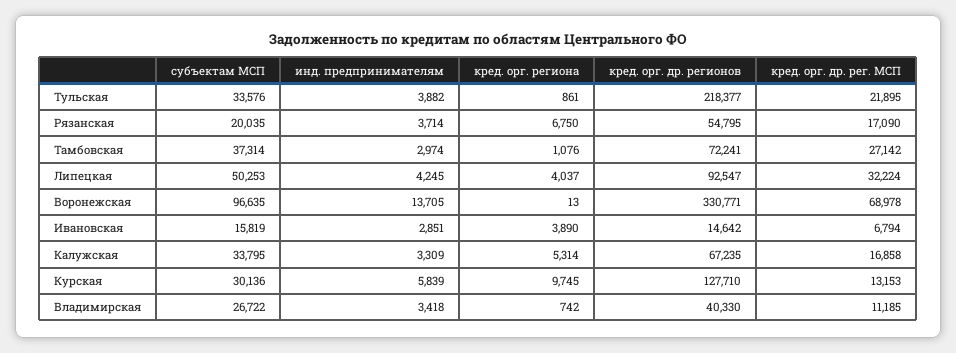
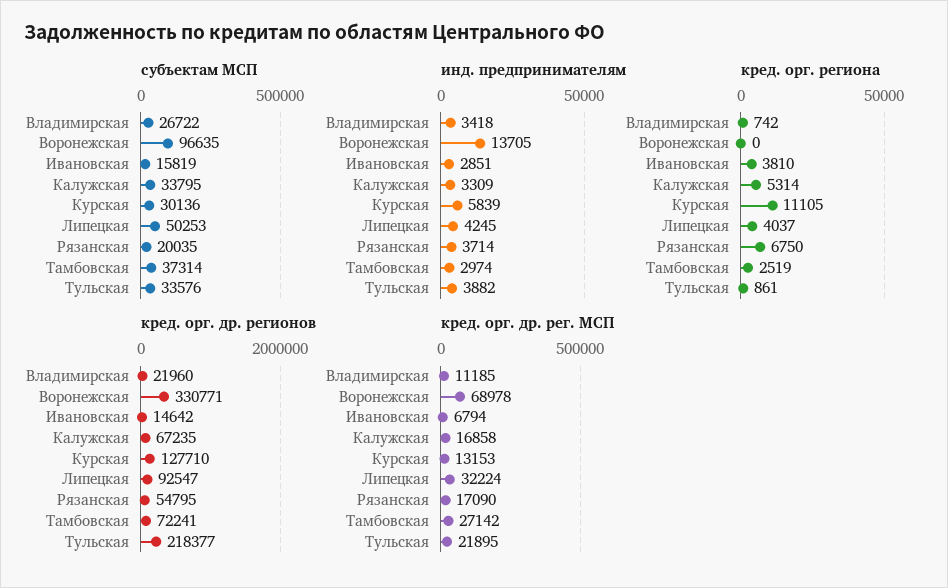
кред. орг. региона, Тамбовская: 1076 -> 2519
кред. орг. региона, Воронежская: 13 -> 0
кред. орг. региона, Ивановская: 3890 -> 3810
кред. орг. региона, Курская: 9745 -> 11105
кред. орг. др. регионов, Владимирская: 40330 -> 21960

